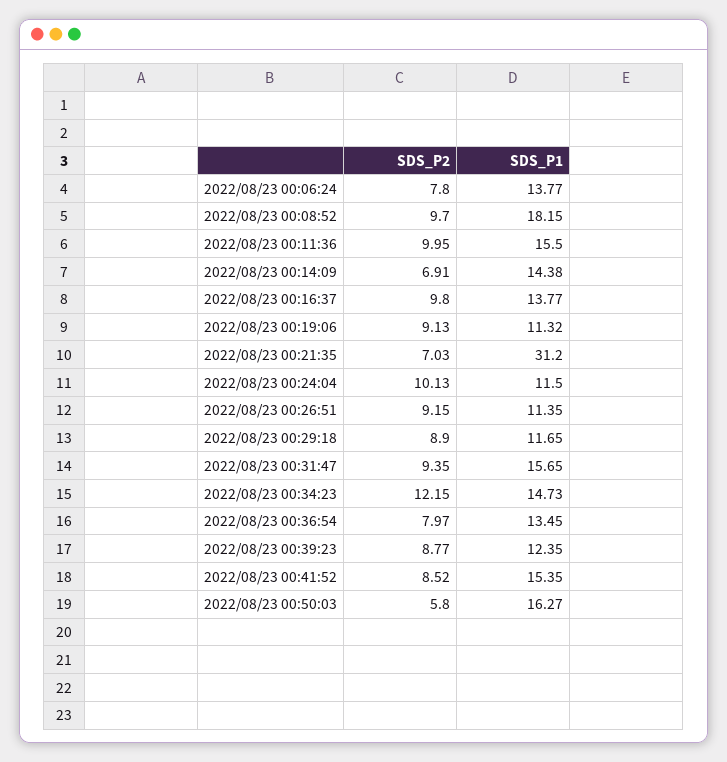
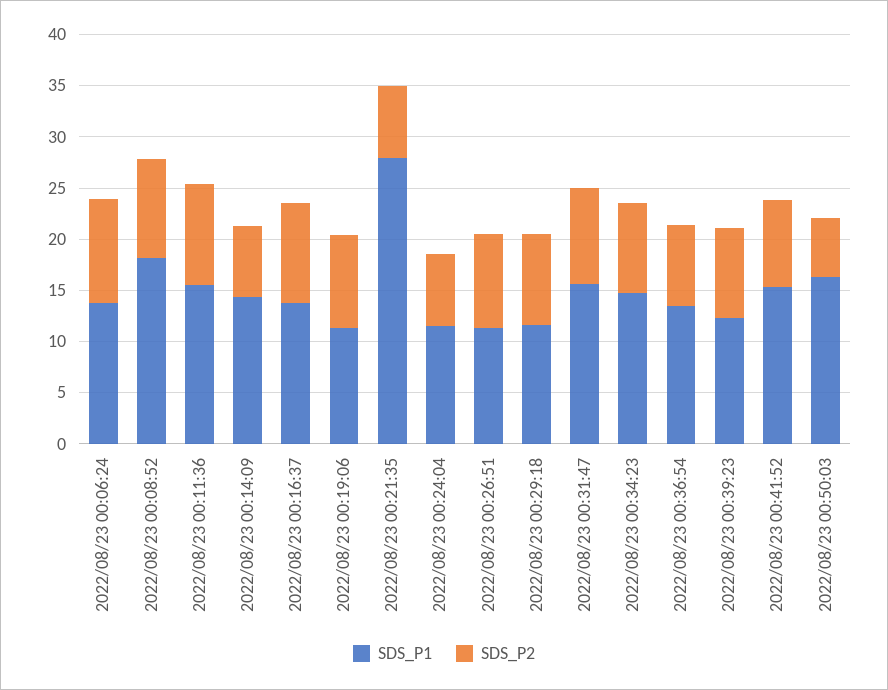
SDS_P2, 2022/08/23 00:06:24: 7.8 -> 10
SDS_P1, 2022/08/23 00:21:35: 31.2 -> 28
SDS_P2, 2022/08/23 00:24:04: 10.13 -> 7
SDS_P2, 2022/08/23 00:34:23: 12.15 -> 9

